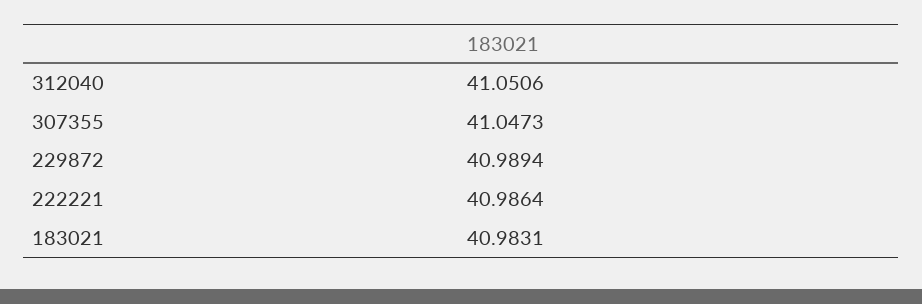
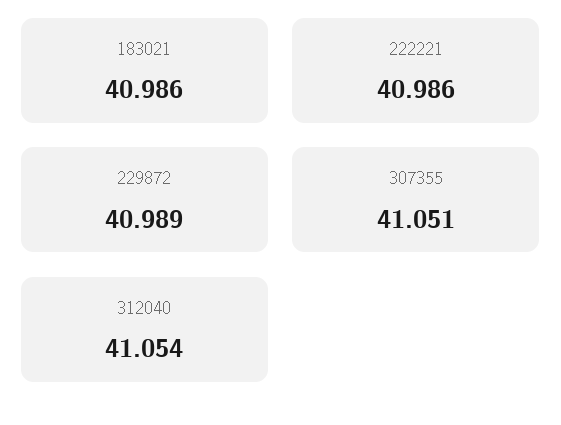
312040: 41.0506 -> 41.054
307355: 41.0473 -> 41.051
183021: 40.9831 -> 40.986

